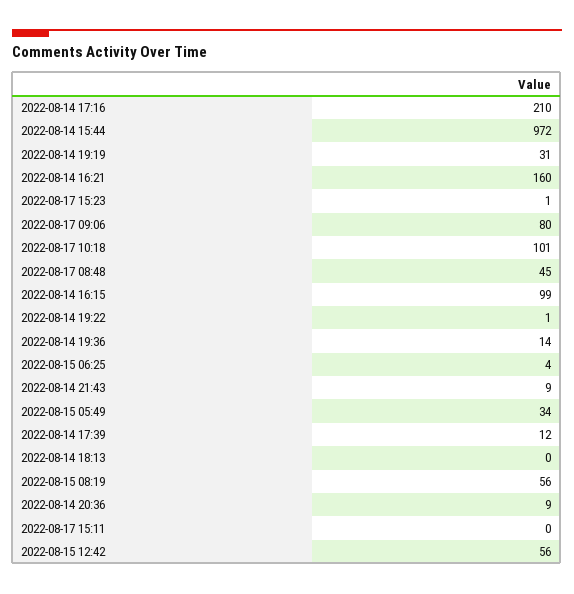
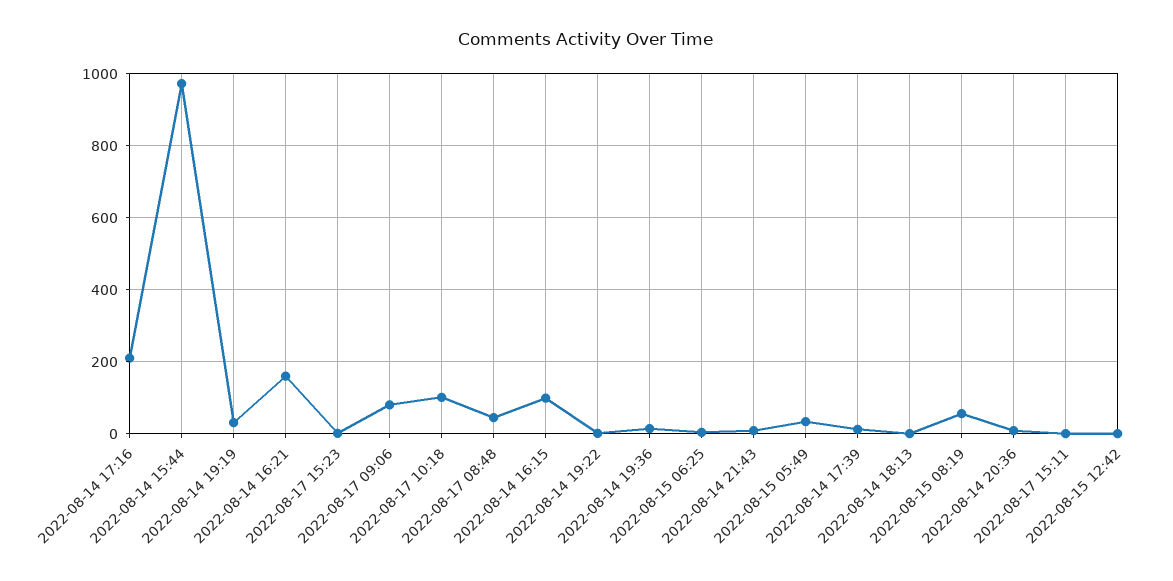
2022-08-15 12:42: 56 -> 0

